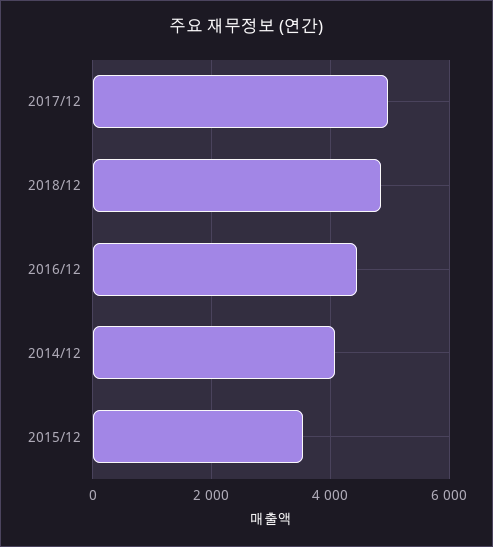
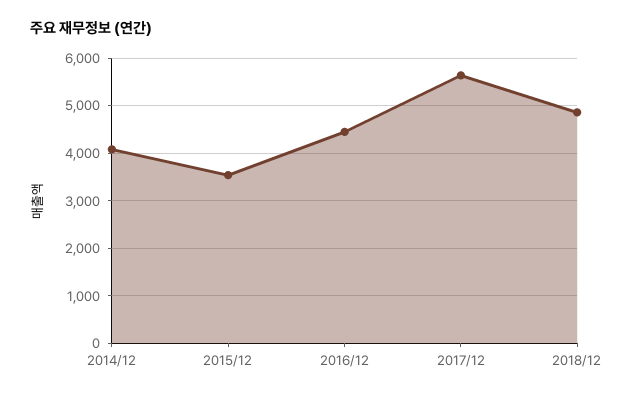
2017/12: 5000 -> 5600

